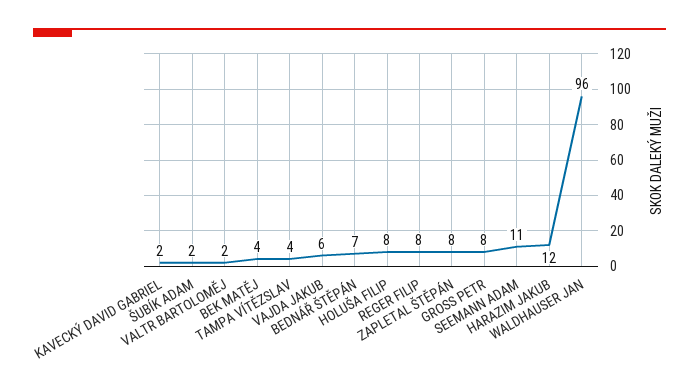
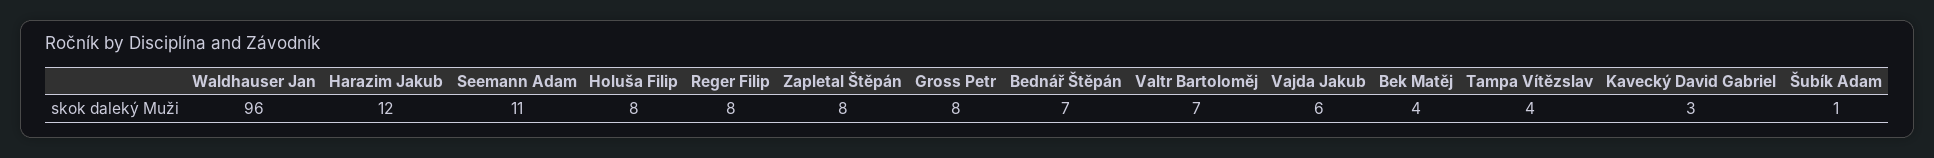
KAVECKÝ DAVID GABRIEL: 2 -> 3
ŠUBÍK ADAM: 2 -> 1
VALTR BARTOLOMĚJ: 2 -> 7

